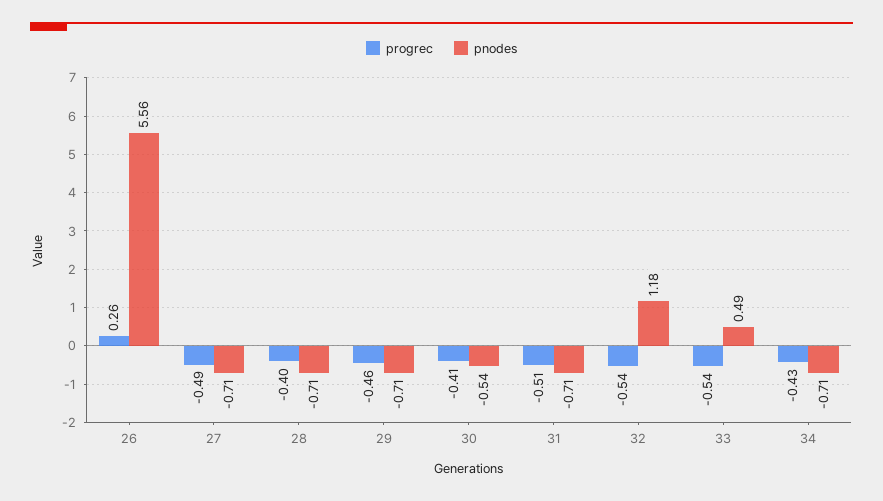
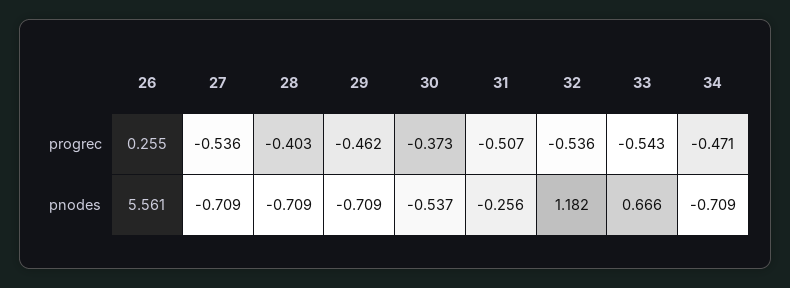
progrec, 27: -0.49 -> -0.536
progrec, 30: -0.41 -> -0.373
pnodes, 31: -0.71 -> -0.256
pnodes, 33: 0.49 -> 0.666
progrec, 34: -0.43 -> -0.471

